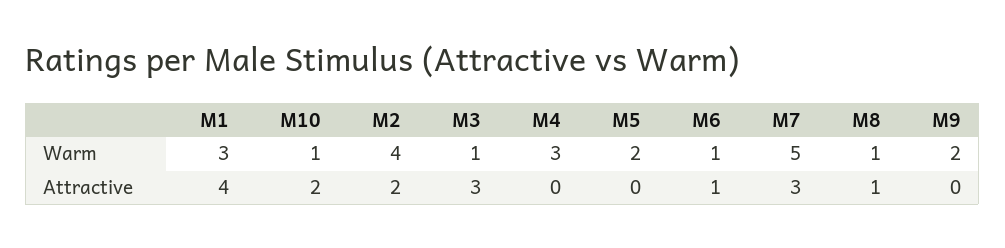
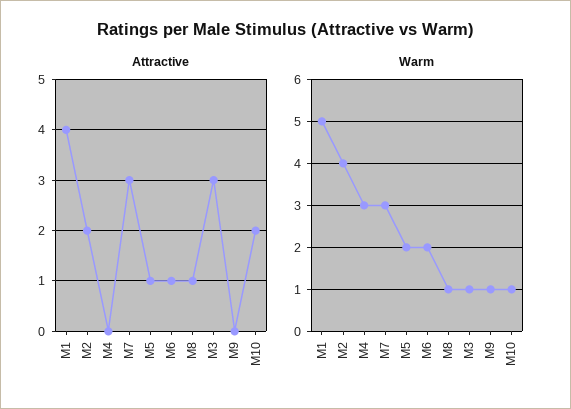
Warm, M1: 3 -> 5
Warm, M6: 1 -> 2
Warm, M7: 5 -> 3
Warm, M9: 2 -> 1
Attractive, M5: 0 -> 1

